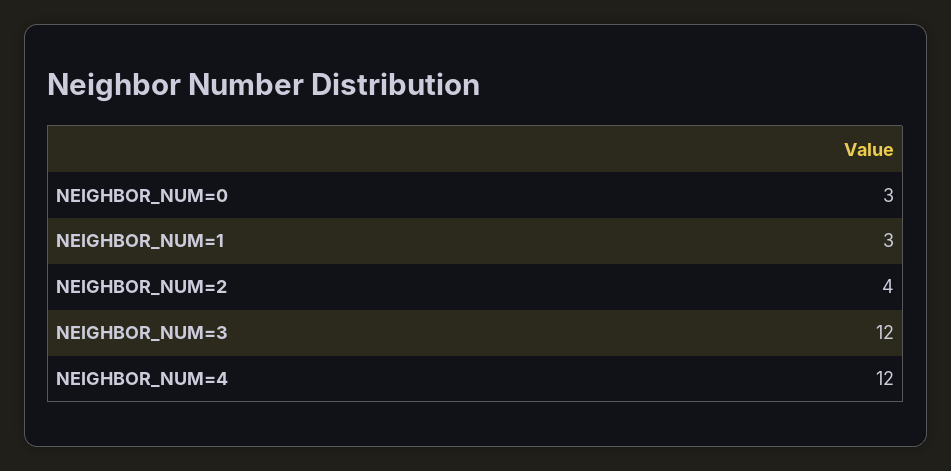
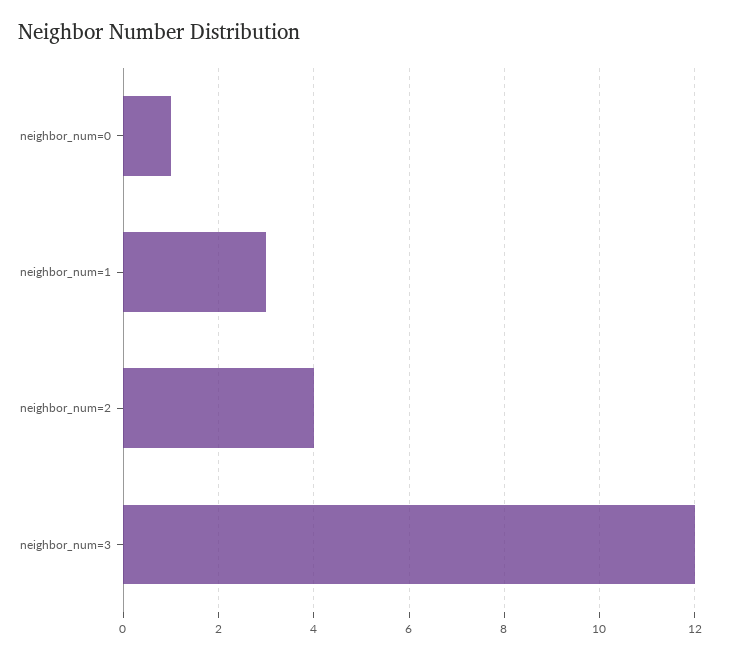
NEIGHBOR_NUM=0: 3 -> 1
NEIGHBOR_NUM=4: 12 -> none

